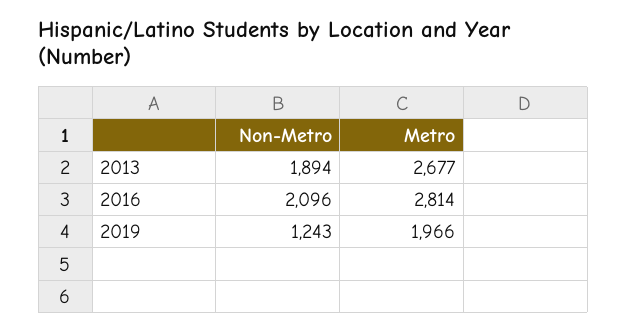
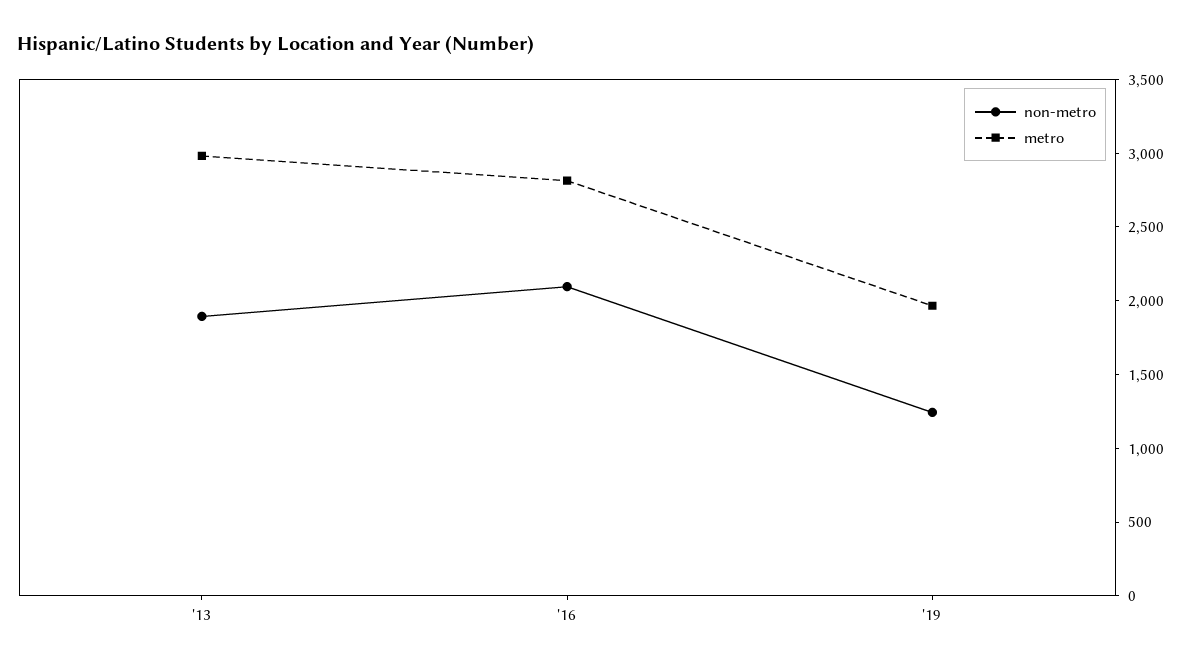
Metro, 2013: 2677 -> 3000

